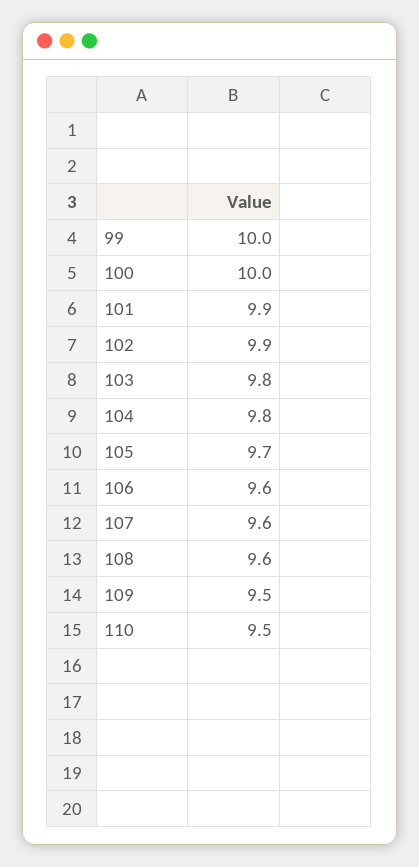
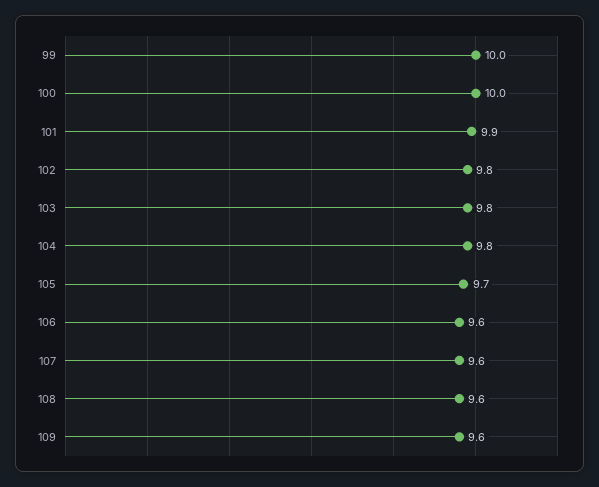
102: 9.9 -> 9.8
109: 9.5 -> 9.6
110: 9.5 -> none

